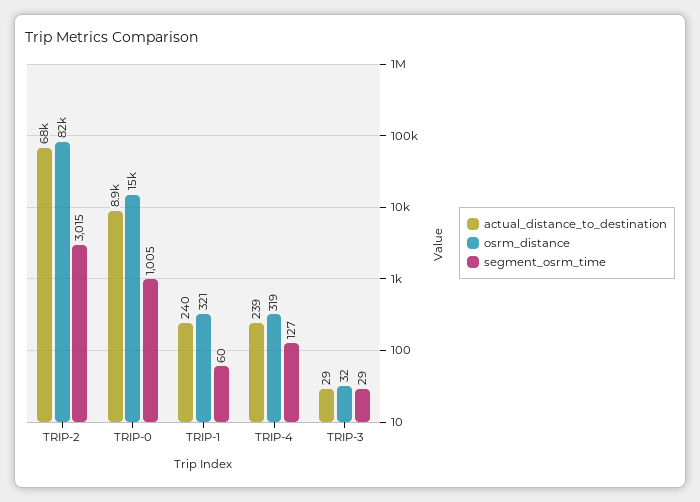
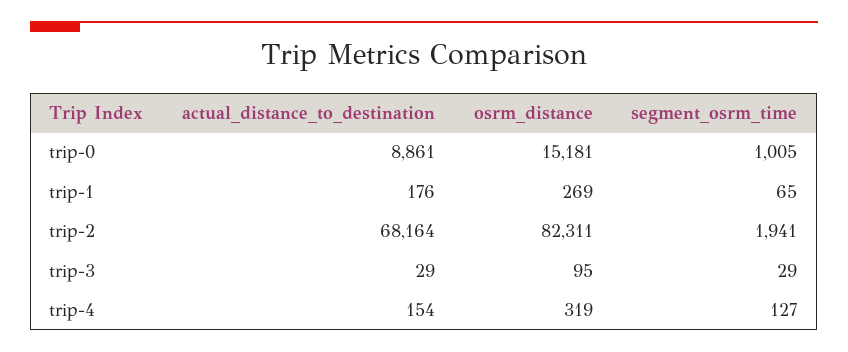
segment_osrm_time, TRIP-2: 3015 -> 1941
actual_distance_to_destination, TRIP-1: 240 -> 176
osrm_distance, TRIP-1: 321 -> 269
segment_osrm_time, TRIP-1: 60 -> 65
actual_distance_to_destination, TRIP-4: 239 -> 154
osrm_distance, TRIP-3: 32 -> 95

